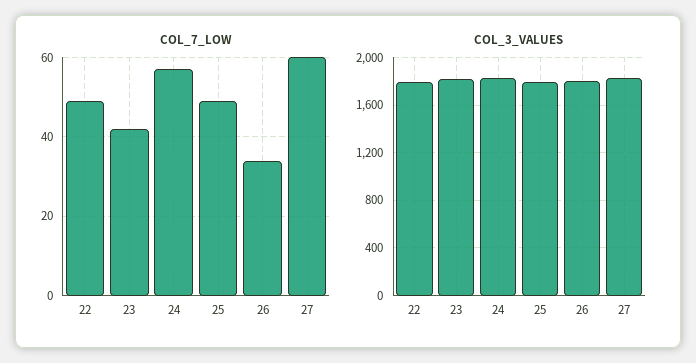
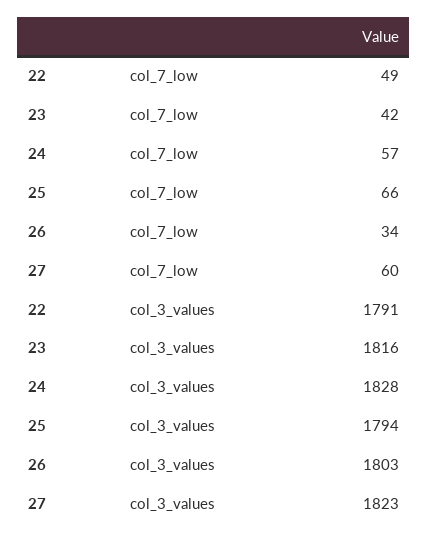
COL_7_LOW, 25: 50 -> 66

